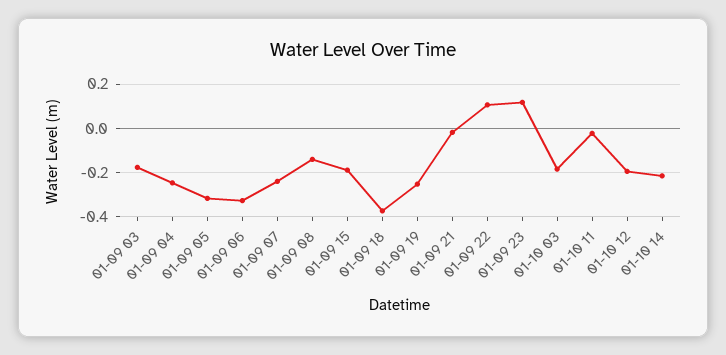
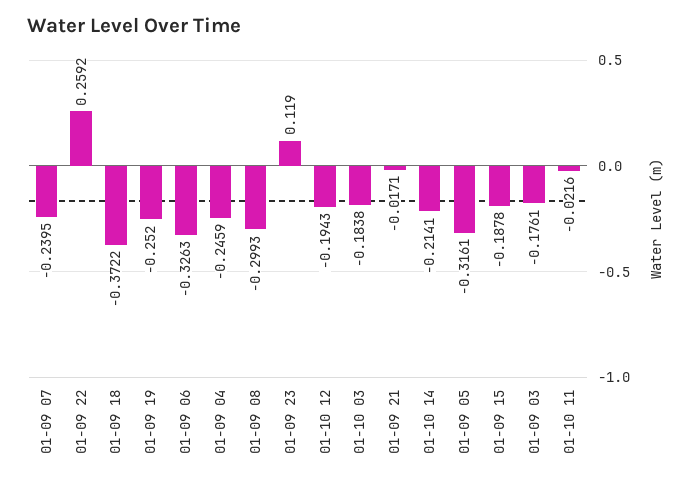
01-09 08: -0.15 -> -0.2993
01-09 22: 0.1 -> 0.2592

